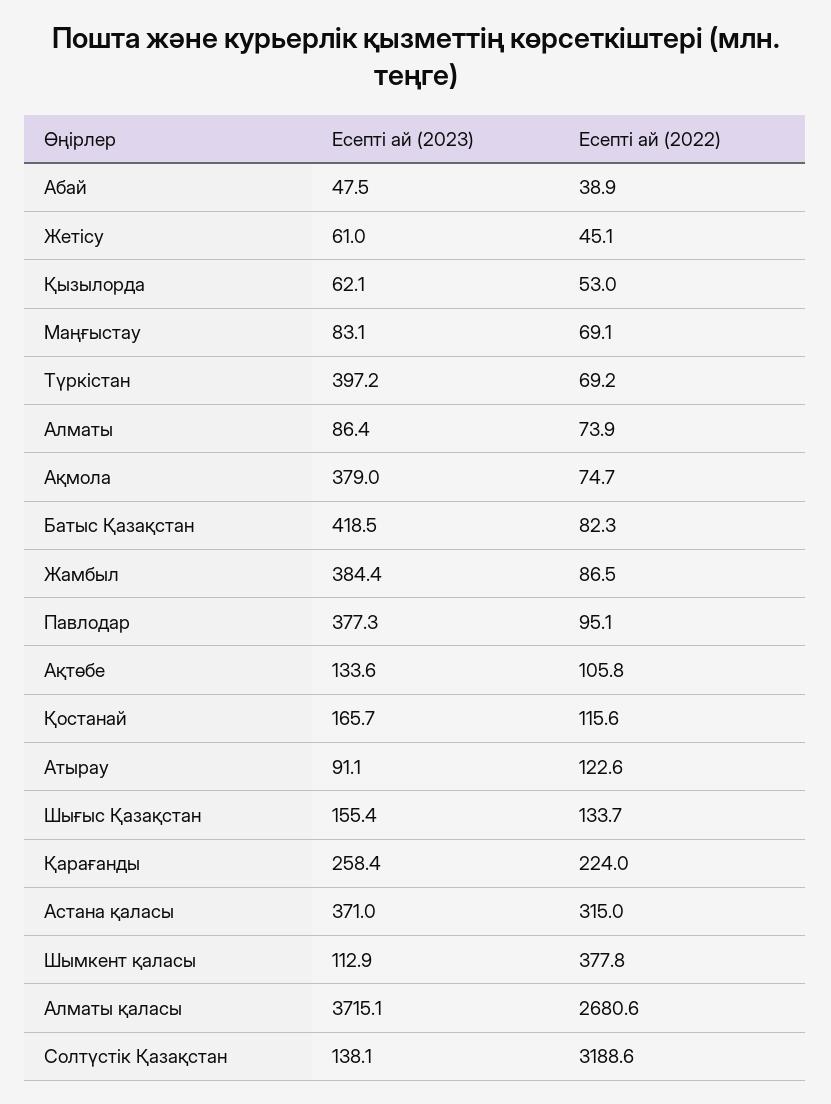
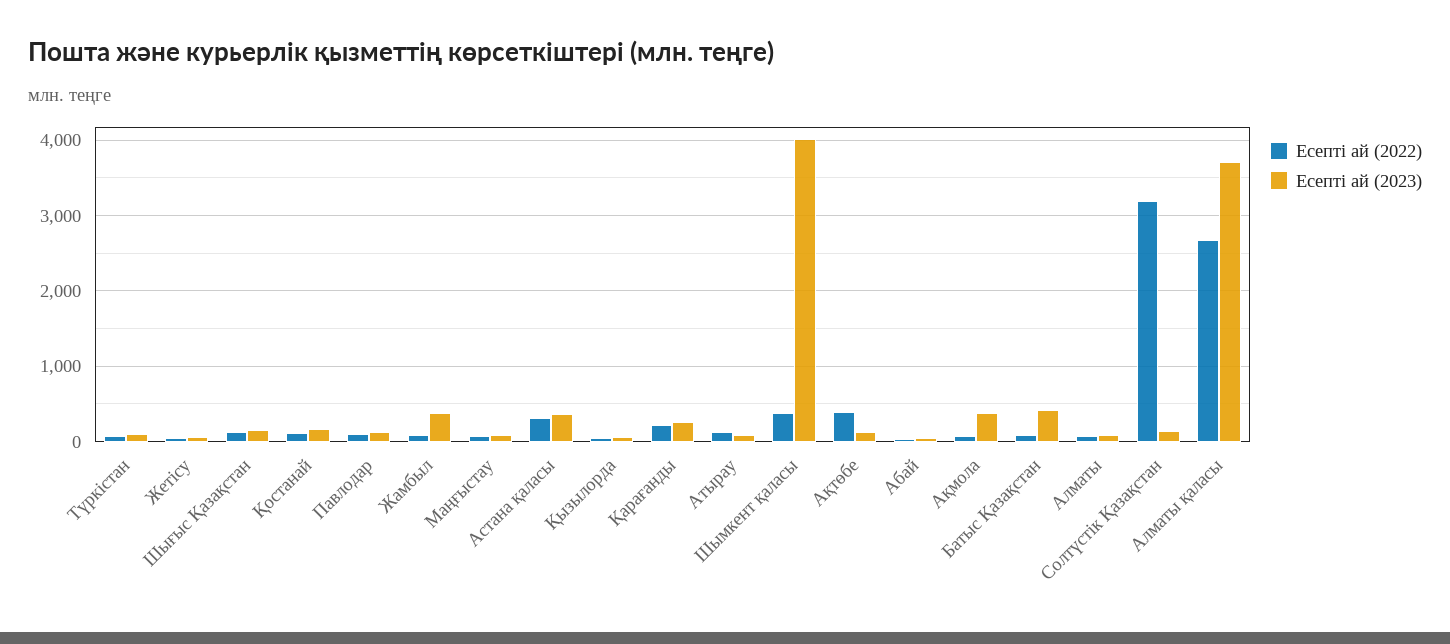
Есепті ай (2023), Түркістан: 397.2 -> 100
Есепті ай (2023), Павлодар: 377.3 -> 100
Есепті ай (2022), Ақтөбе: 105.8 -> 400
Есепті ай (2023), Шымкент қаласы: 112.9 -> 4000

